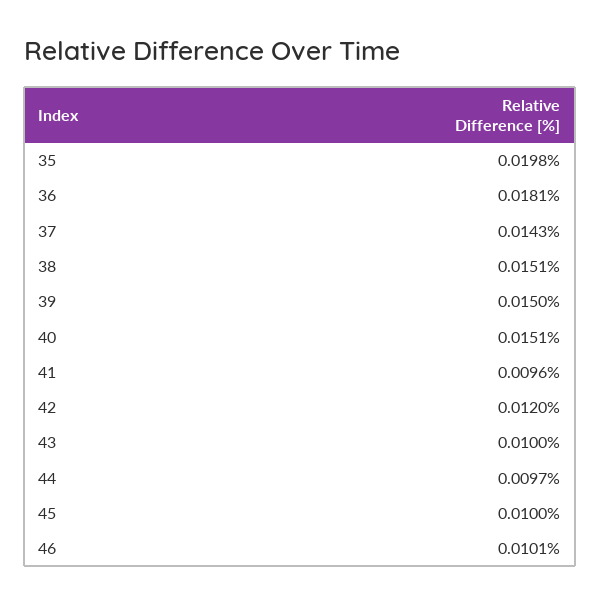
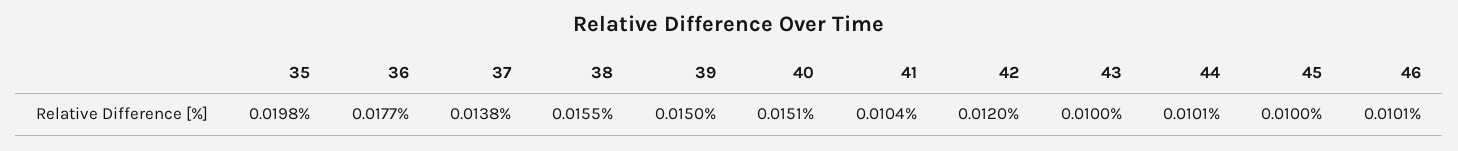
36: 0.0181 -> 0.0177
37: 0.0143 -> 0.0138
38: 0.0151 -> 0.0155
41: 0.0096 -> 0.0104
44: 0.0097 -> 0.0101

